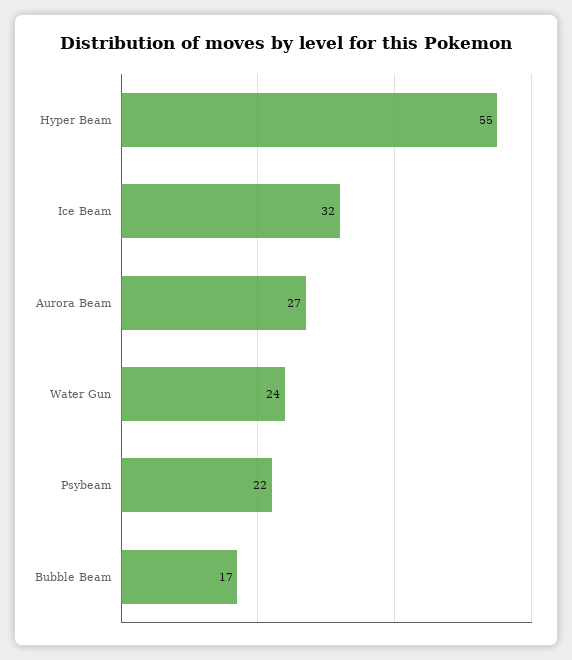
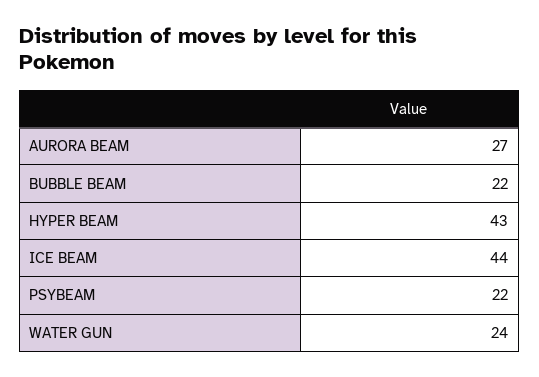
Hyper Beam: 55 -> 43
Ice Beam: 32 -> 44
Bubble Beam: 17 -> 22

